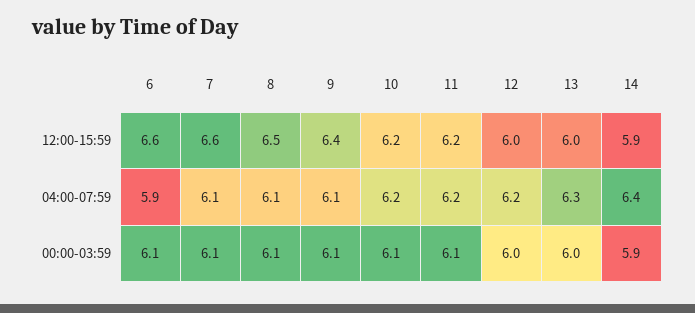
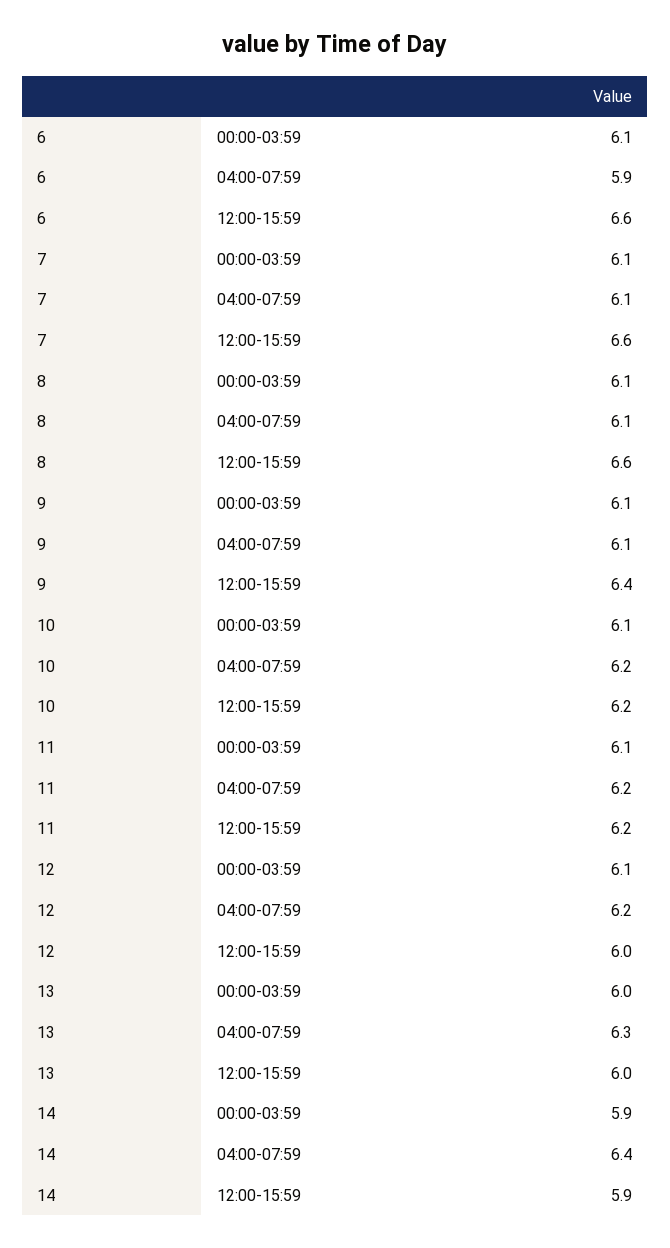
8, 12:00-15:59: 6.5 -> 6.6
12, 00:00-03:59: 6 -> 6.1

